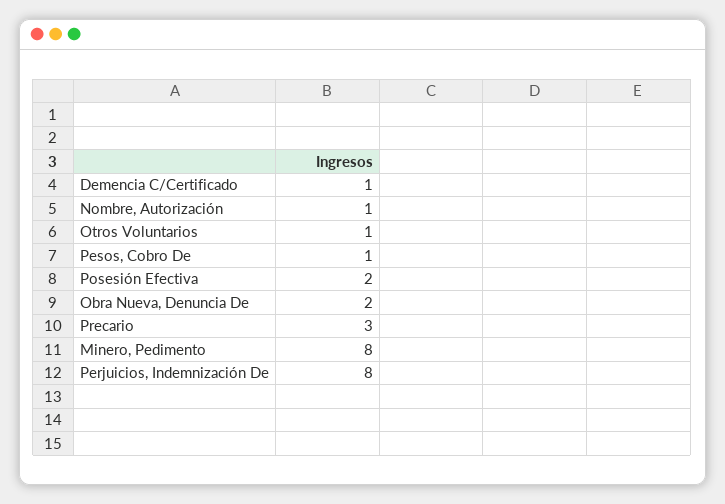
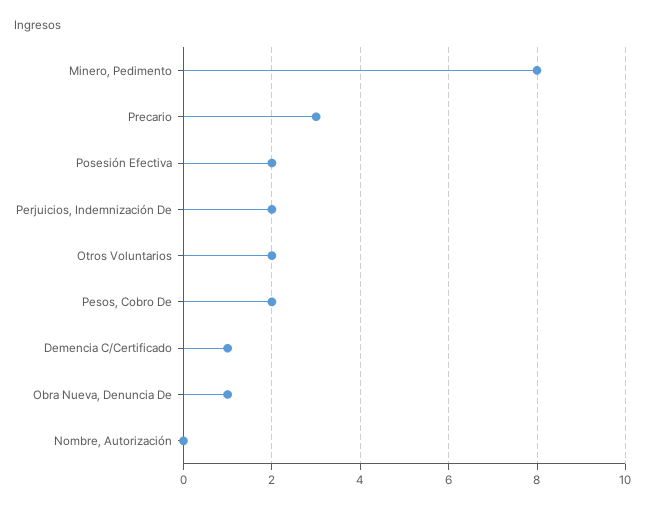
Nombre, Autorización: 1 -> 0
Otros Voluntarios: 1 -> 2
Pesos, Cobro De: 1 -> 2
Obra Nueva, Denuncia De: 2 -> 1
Perjuicios, Indemnización De: 8 -> 2

